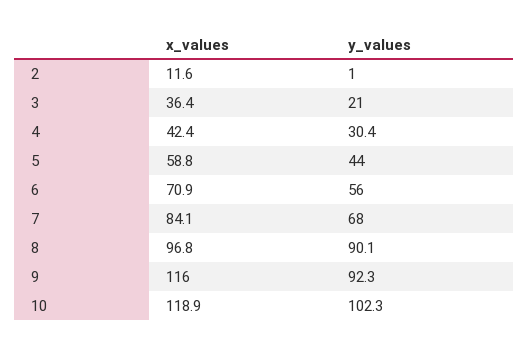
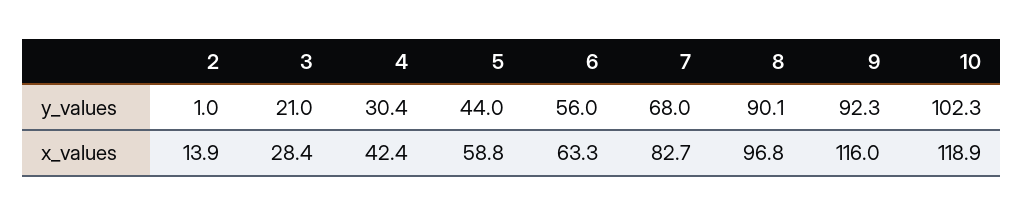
x_values, 2: 11.6 -> 13.9
x_values, 3: 36.4 -> 28.4
x_values, 6: 70.9 -> 63.3
x_values, 7: 84.1 -> 82.7

